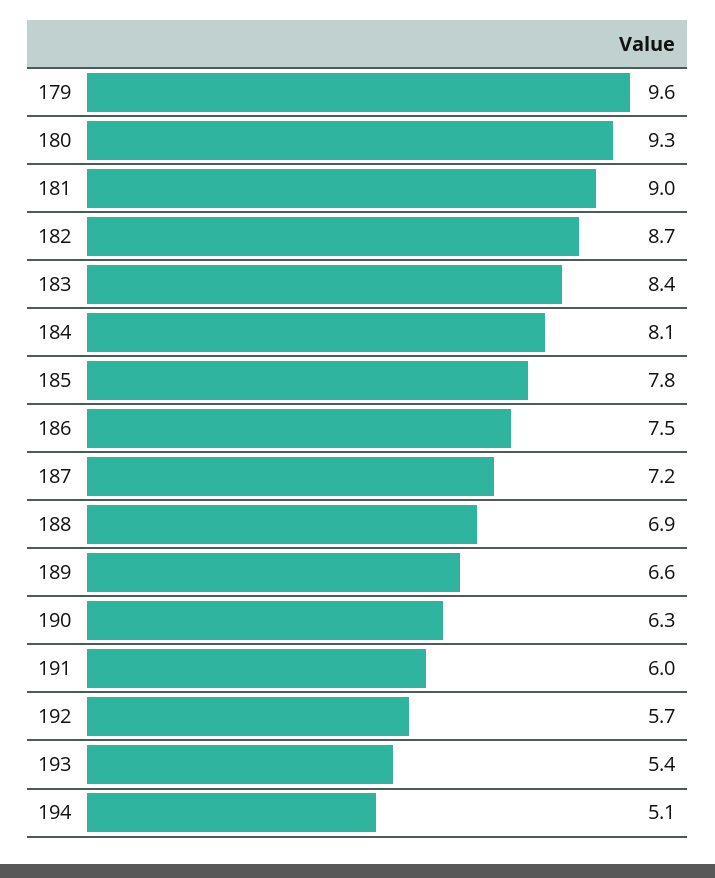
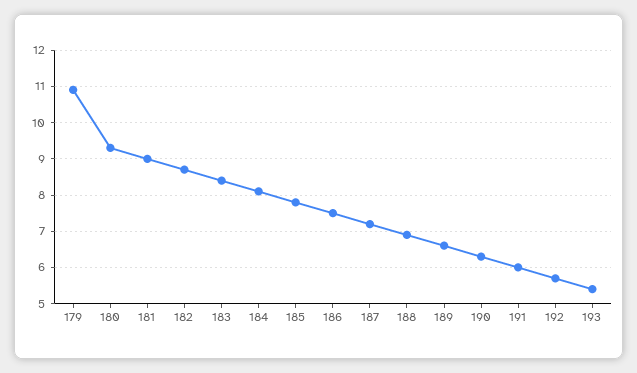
179: 9.6 -> 11
194: 5.1 -> none

